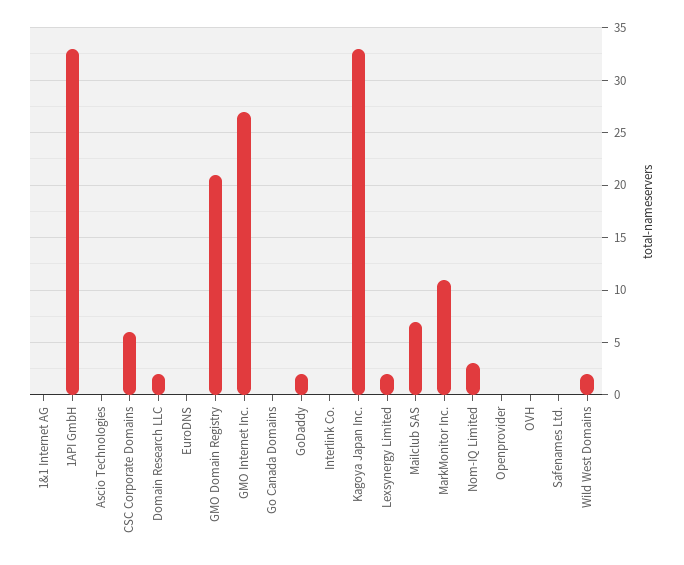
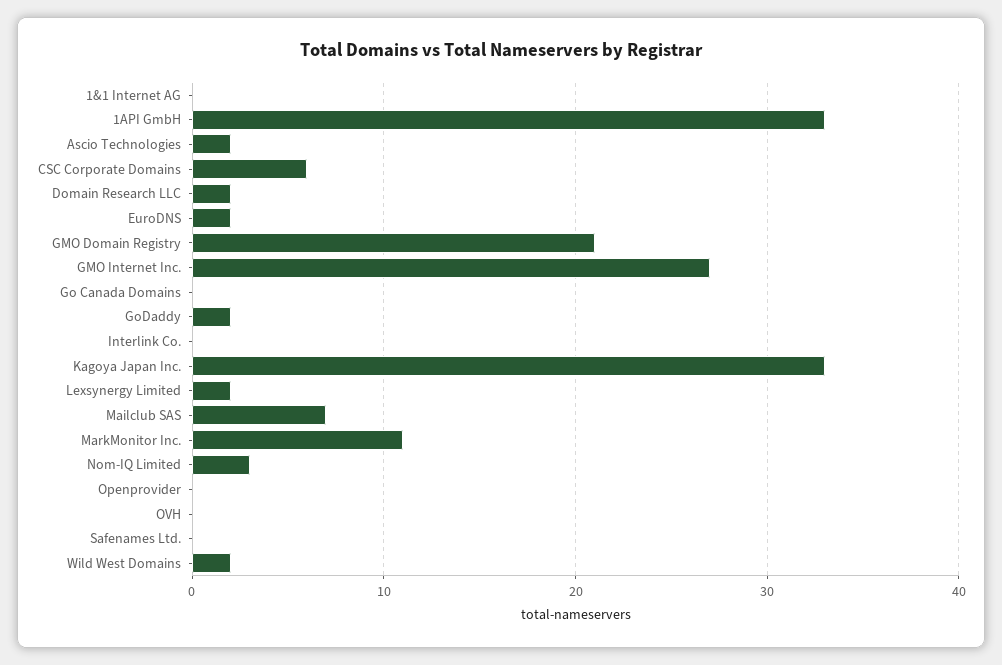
Ascio Technologies: 0 -> 2
EuroDNS: 0 -> 2

